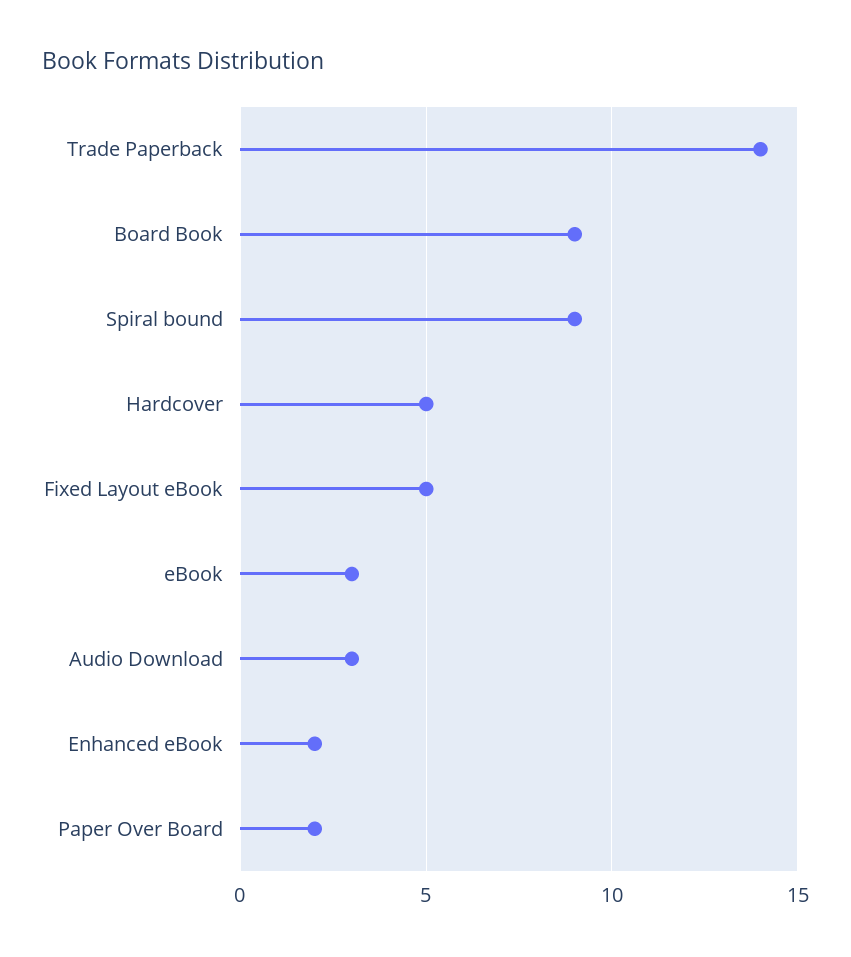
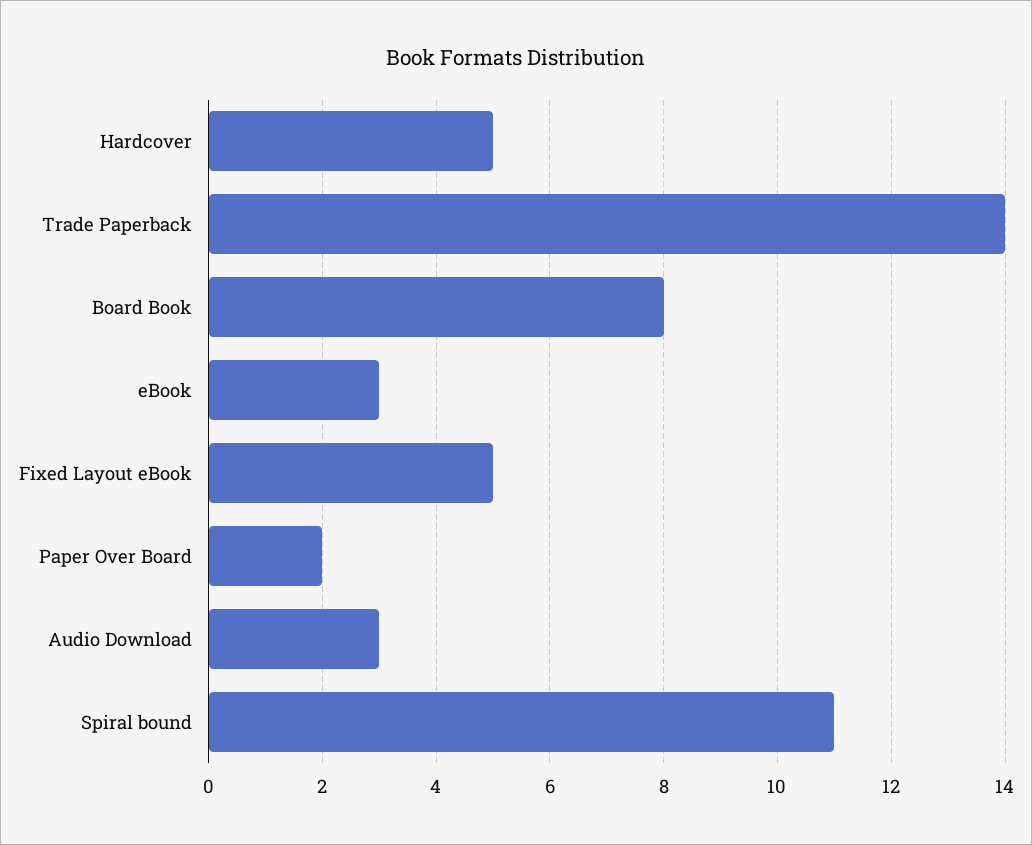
Board Book: 9 -> 8
Spiral bound: 9 -> 11
Enhanced eBook: 2 -> none

